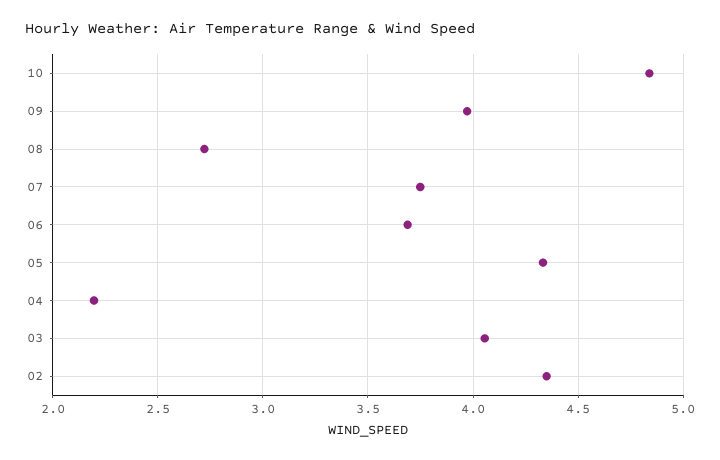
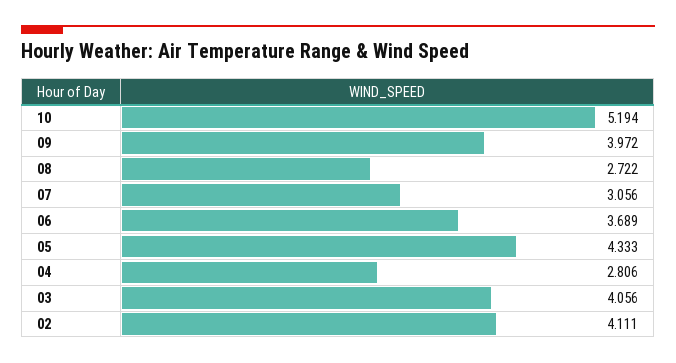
10: 4.85 -> 5.194
07: 3.75 -> 3.056
04: 2.2 -> 2.806
02: 4.35 -> 4.111

